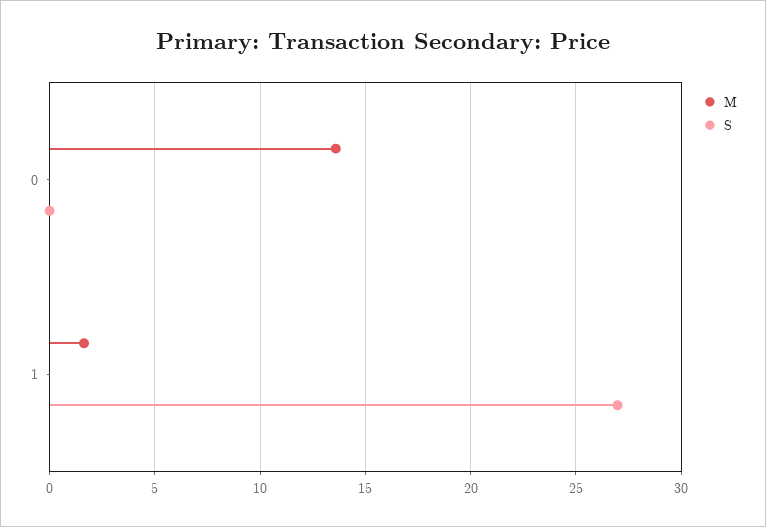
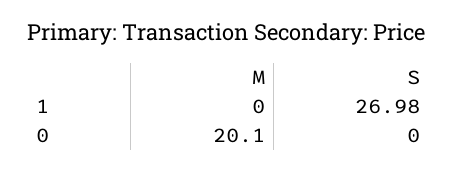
M, 0: 13.5 -> 20.1
M, 1: 1.5 -> 0

